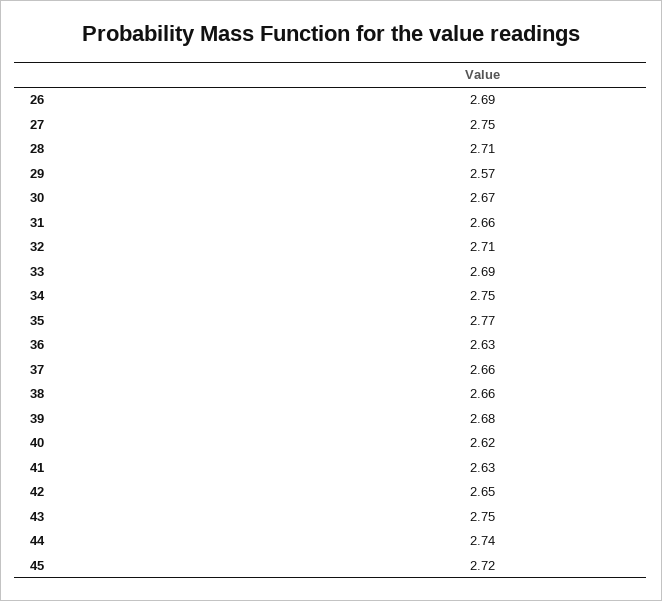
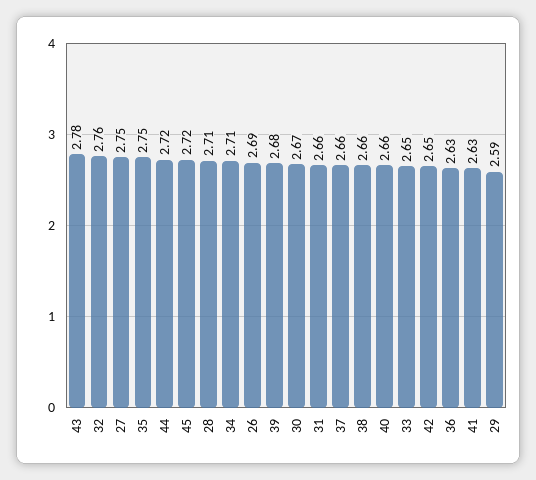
29: 2.57 -> 2.59
32: 2.71 -> 2.76
33: 2.69 -> 2.65
34: 2.75 -> 2.71
35: 2.77 -> 2.75
40: 2.62 -> 2.66
43: 2.75 -> 2.78
44: 2.74 -> 2.72

